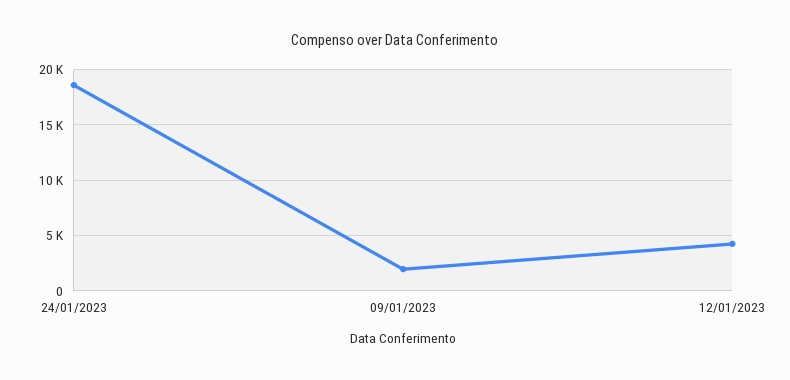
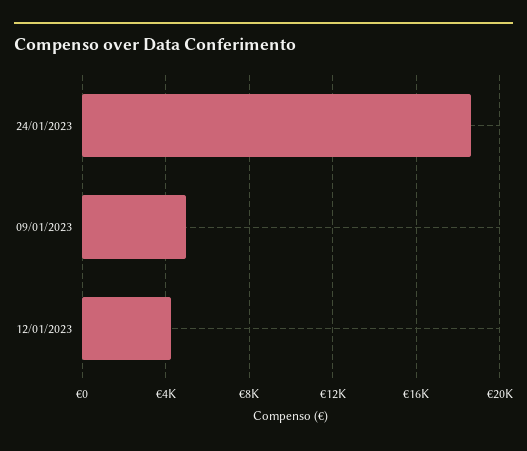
09/01/2023: 2000 -> 5000

